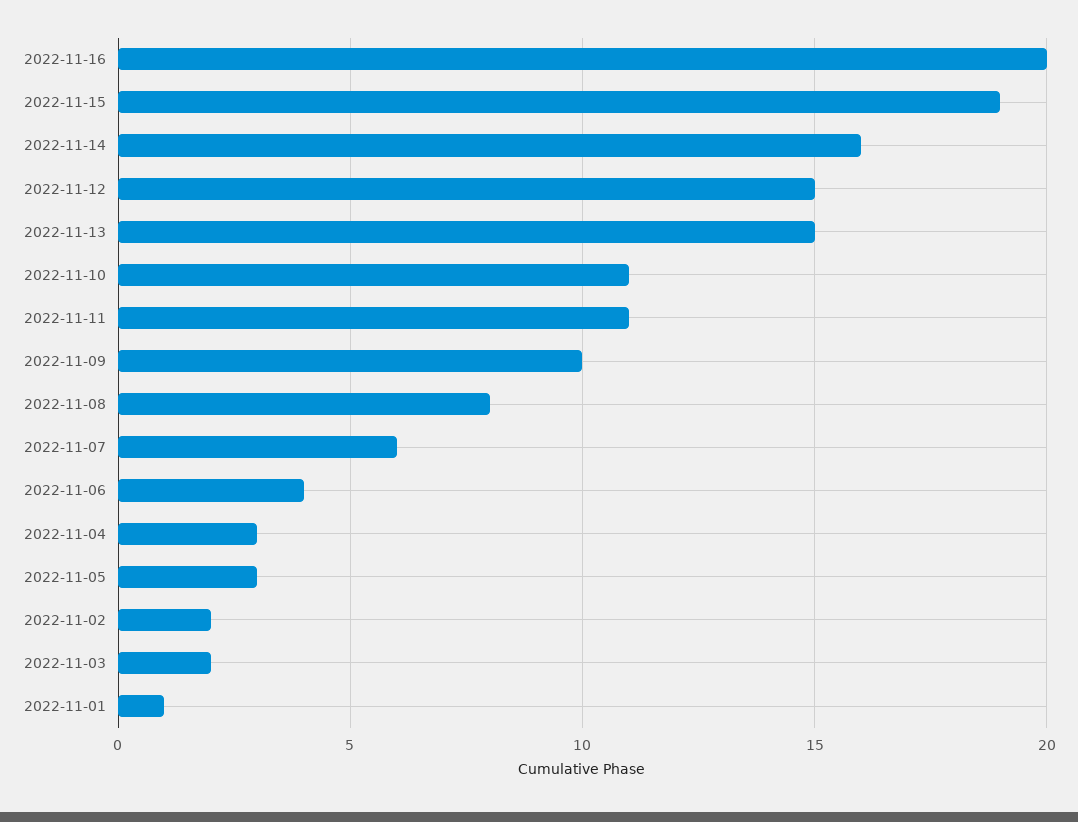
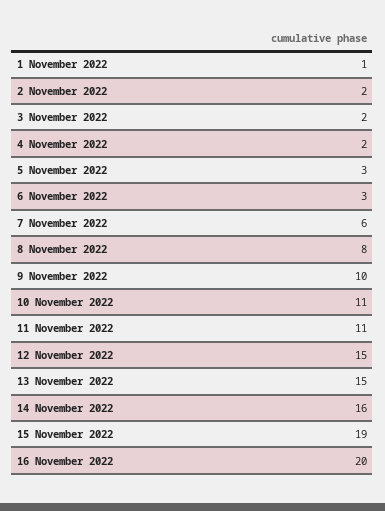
2022-11-06: 4 -> 3
2022-11-04: 3 -> 2

